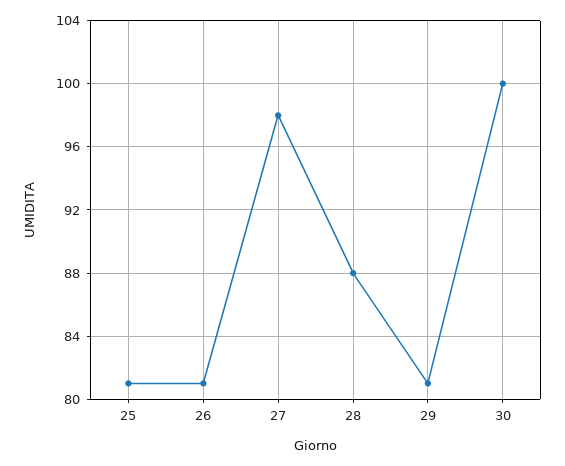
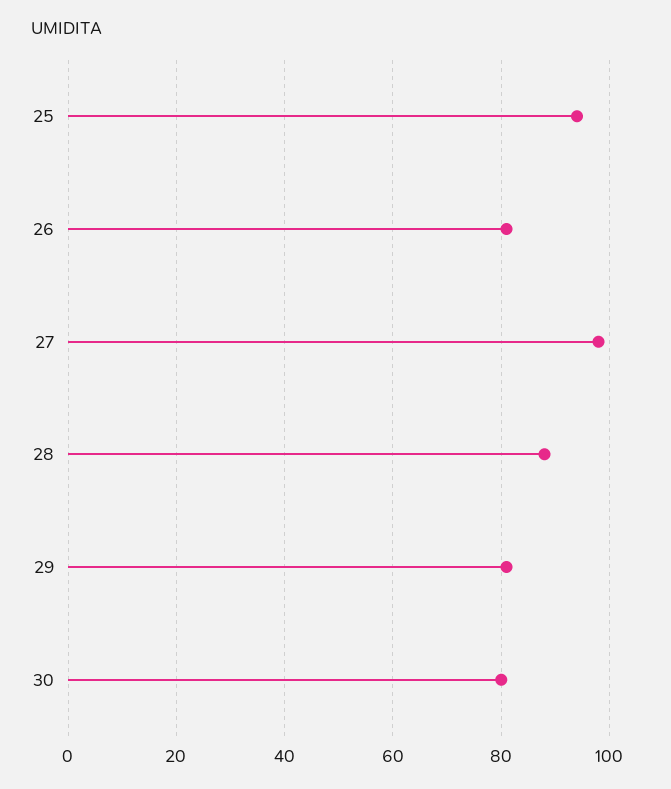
25: 81 -> 95
30: 100 -> 80

